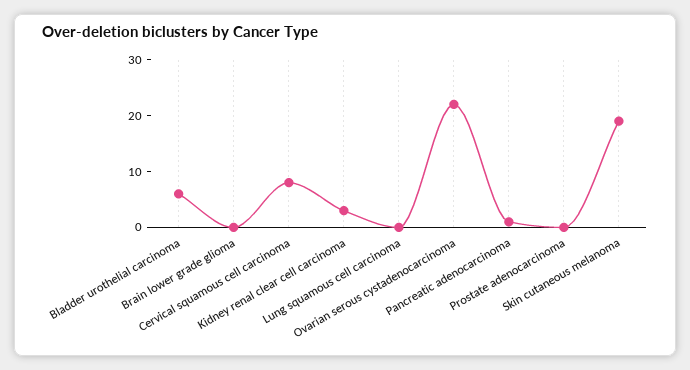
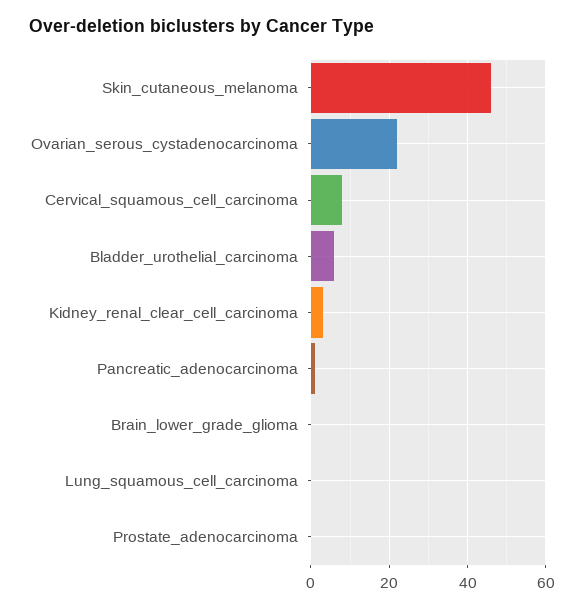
Skin cutaneous melanoma: 20 -> 45

